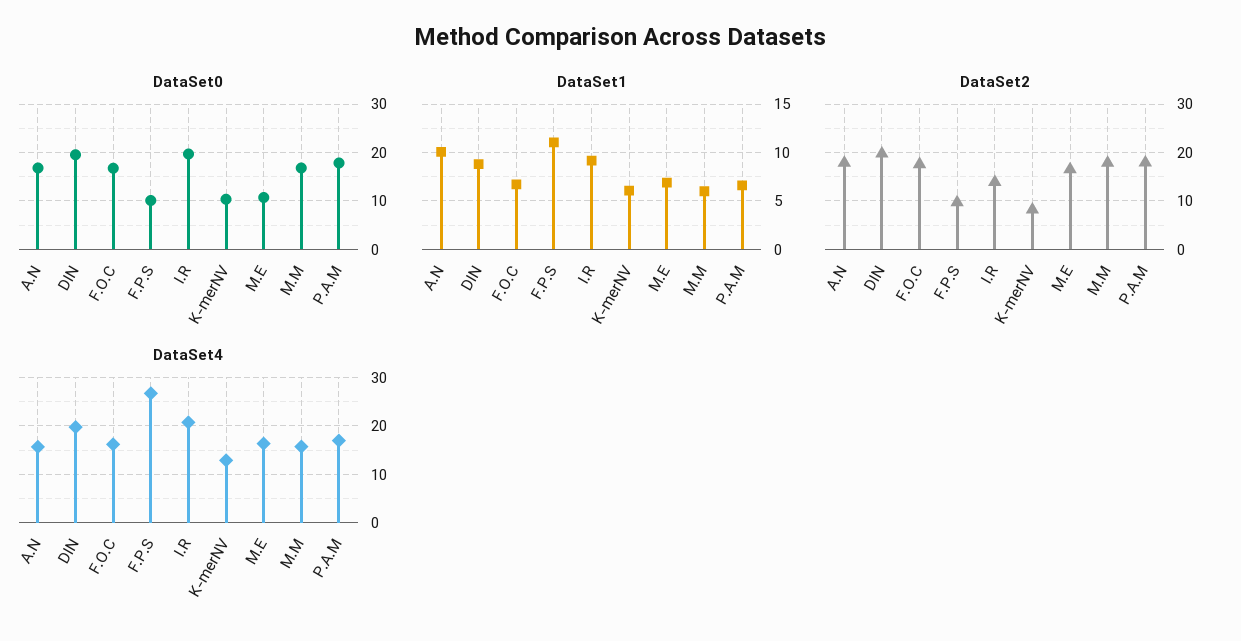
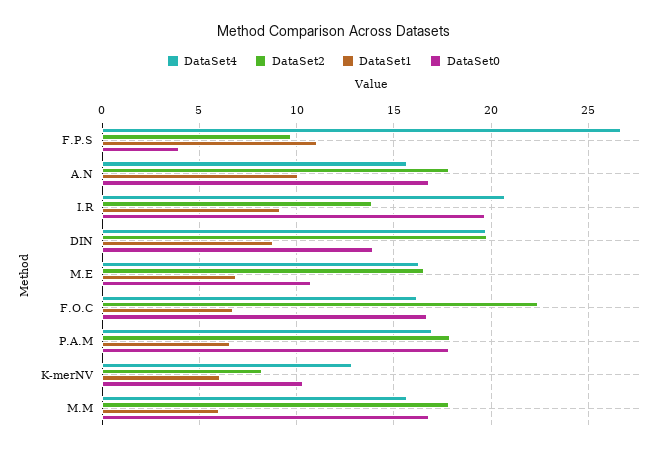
DataSet0, DIN: 20 -> 14
DataSet0, F.P.S: 10 -> 4
DataSet2, F.O.C: 18 -> 22.5

